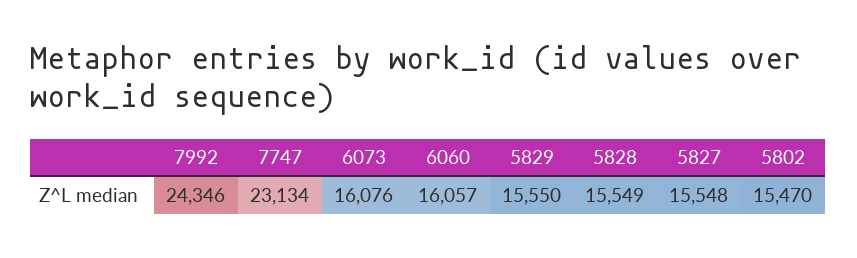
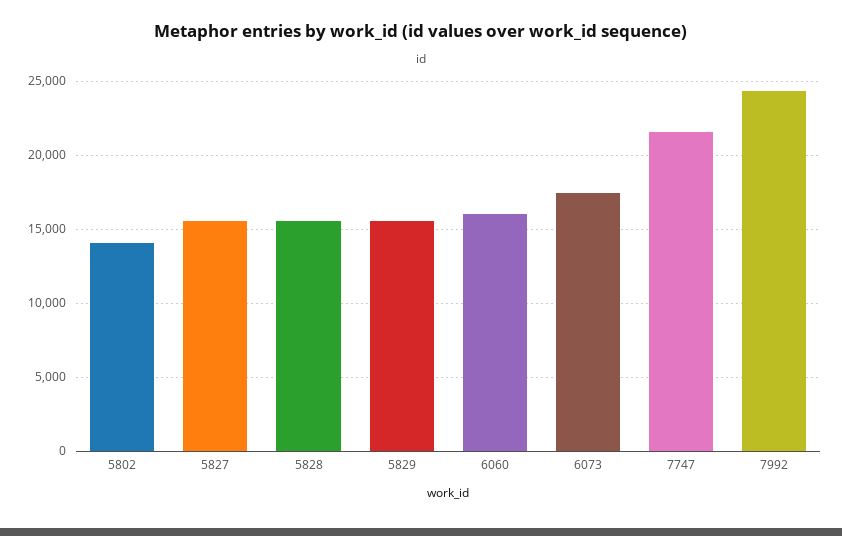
7747: 23134 -> 21500
6073: 16076 -> 17500
5802: 15470 -> 14000

